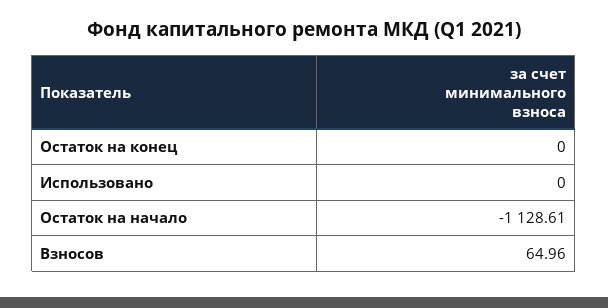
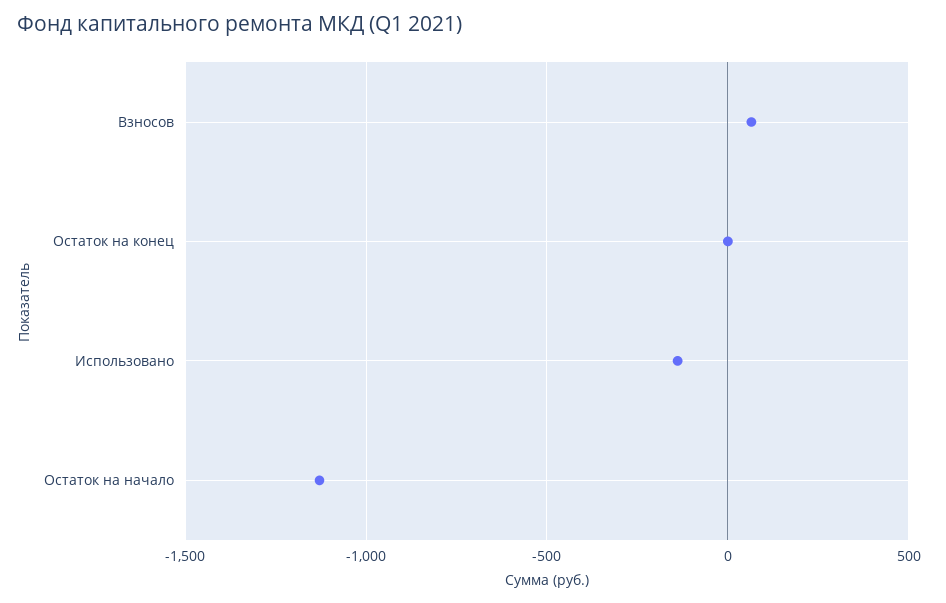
Использовано: 0 -> -150

